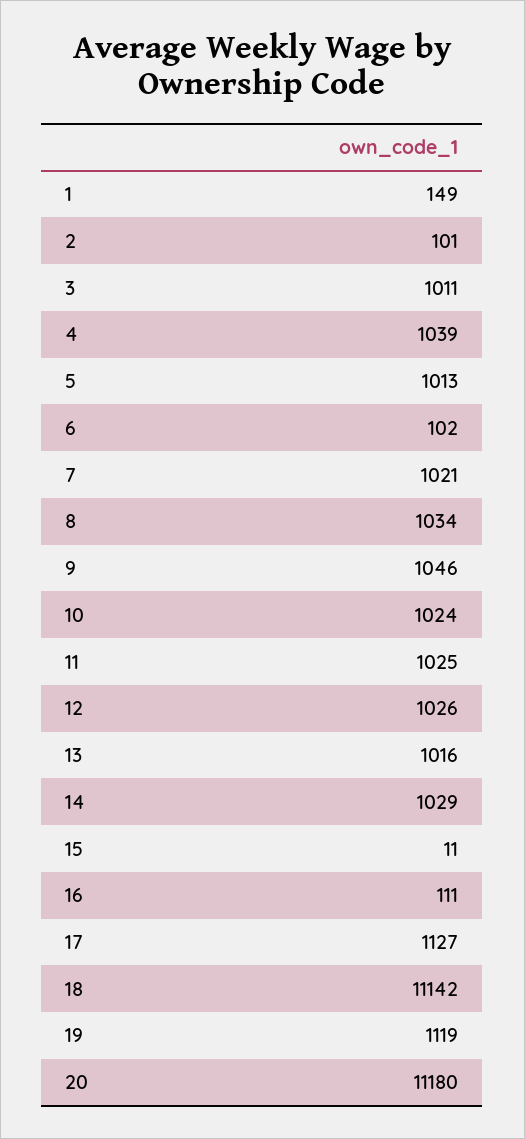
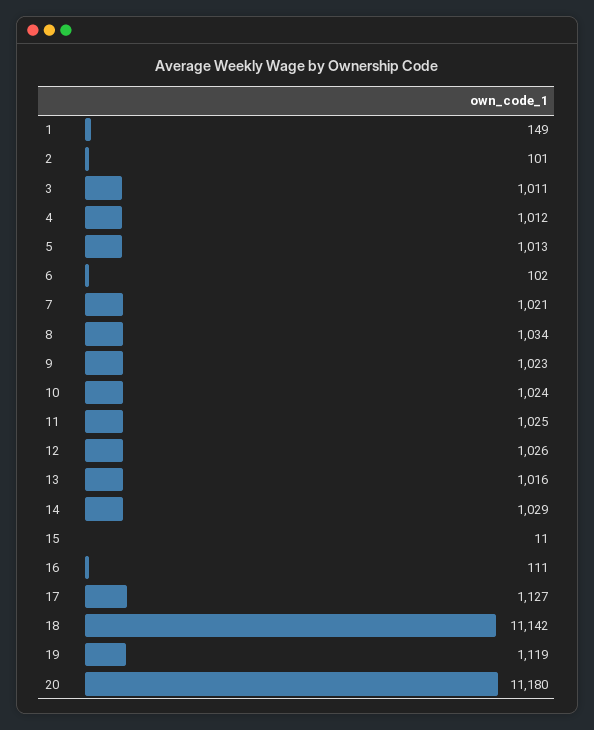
4: 1039 -> 1012
9: 1046 -> 1023

